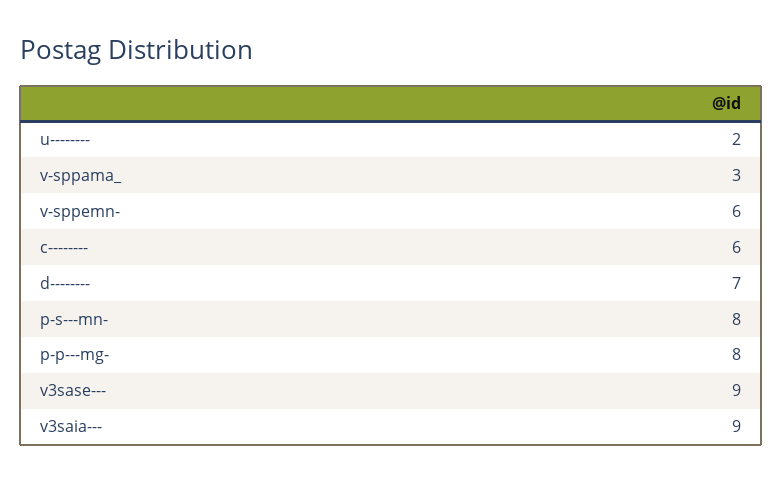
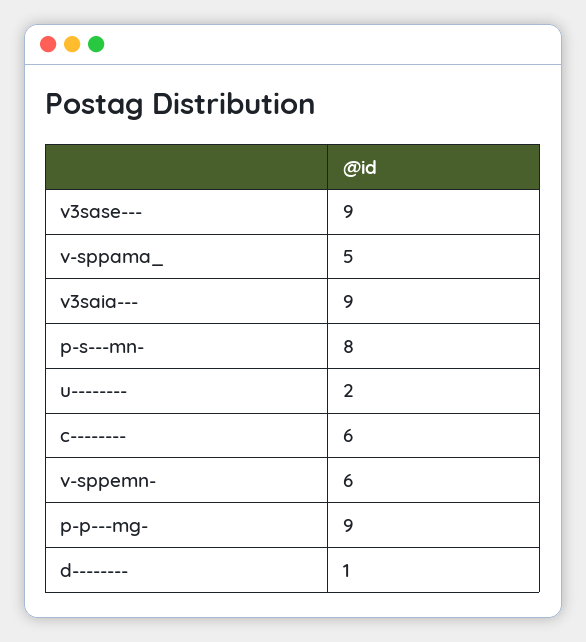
v-sppama_: 3 -> 5
d--------: 7 -> 1
p-p---mg-: 8 -> 9

